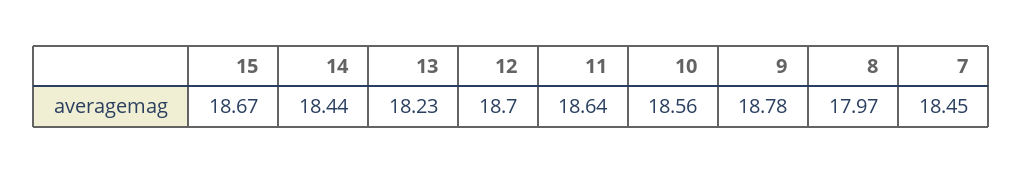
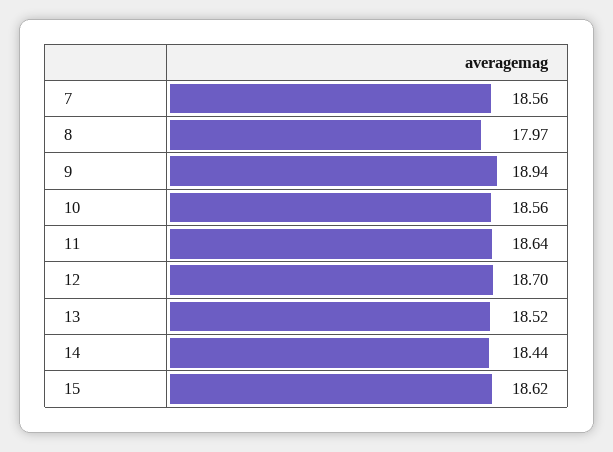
15: 18.67 -> 18.62
13: 18.23 -> 18.52
9: 18.78 -> 18.94
7: 18.45 -> 18.56

